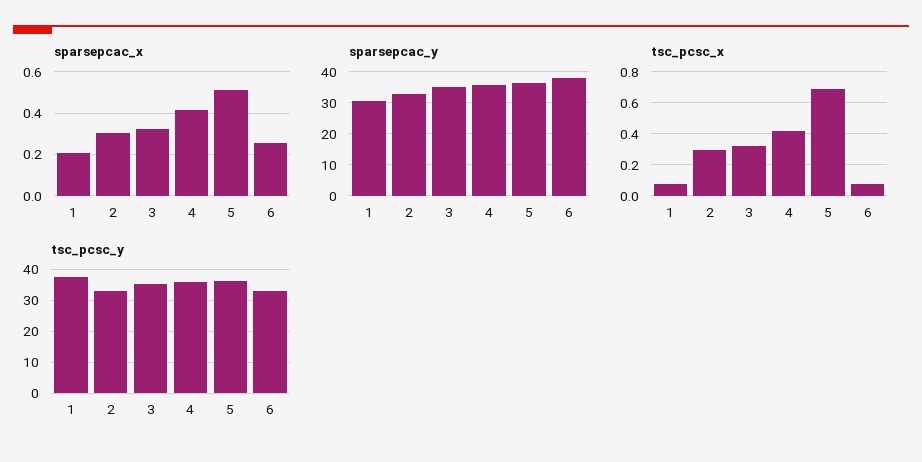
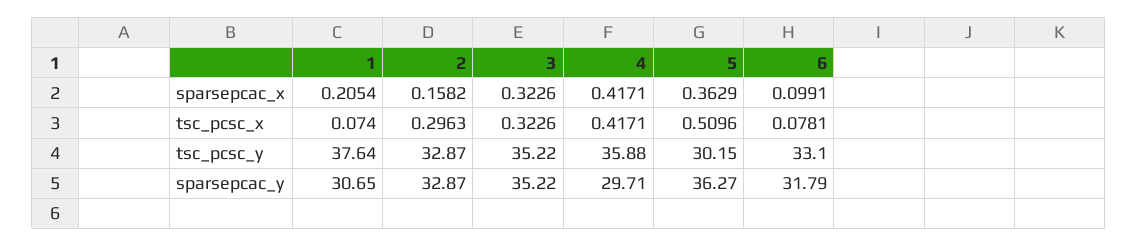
sparsepcac_x, 2: 0.3 -> 0.1582
sparsepcac_x, 5: 0.5 -> 0.3629
sparsepcac_x, 6: 0.25 -> 0.0991
sparsepcac_y, 4: 36 -> 29.71
sparsepcac_y, 6: 38 -> 31.79
tsc_pcsc_x, 5: 0.7 -> 0.5096
tsc_pcsc_y, 5: 36 -> 30.15

